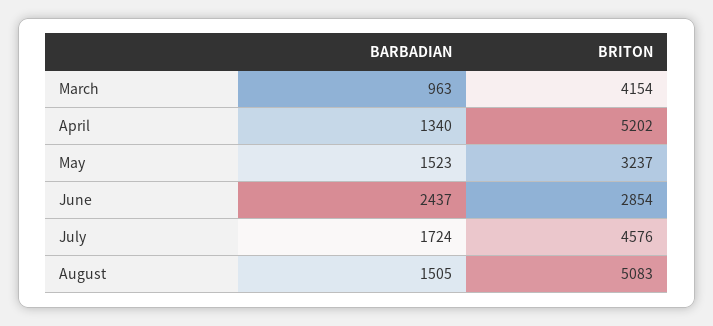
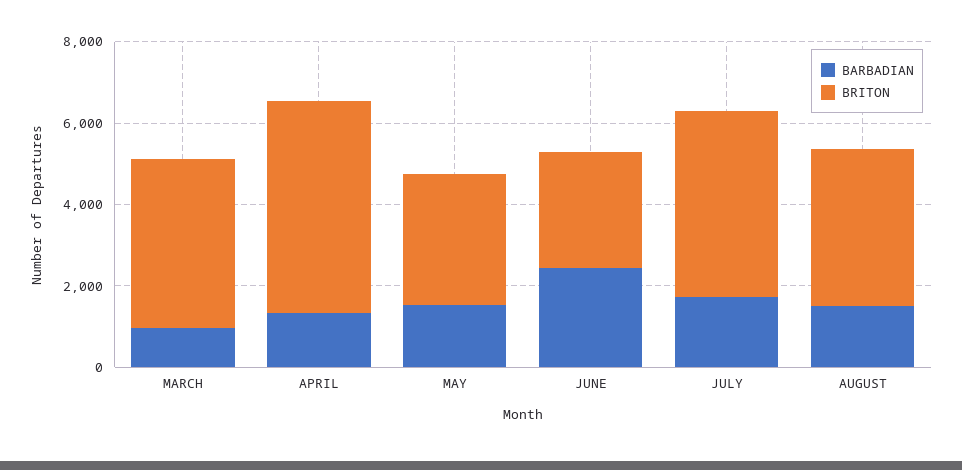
BRITON, August: 5083 -> 4000

